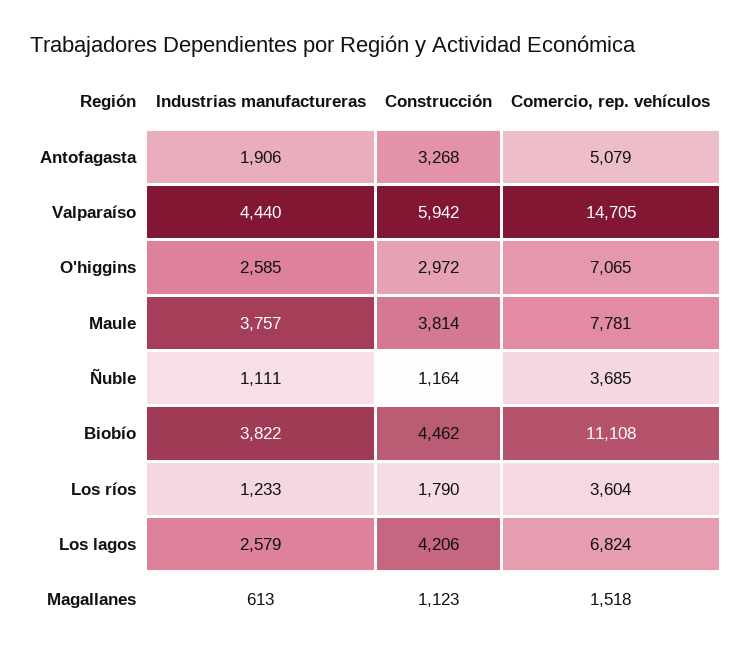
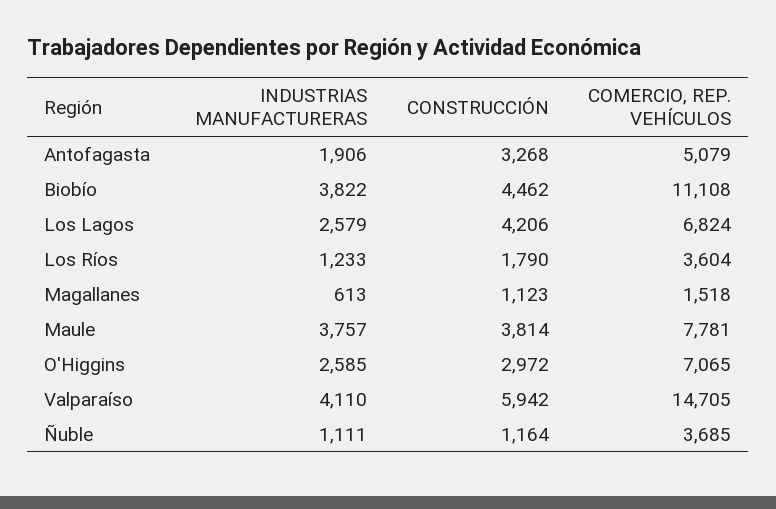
Industrias manufactureras, Valparaíso: 4440 -> 4110

